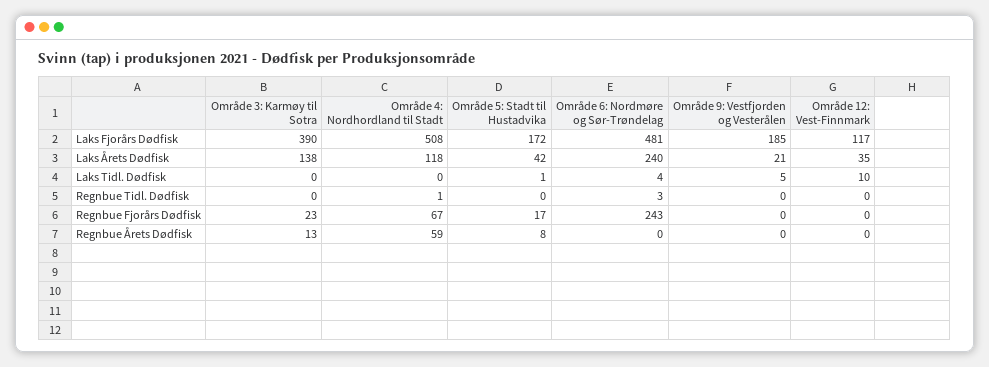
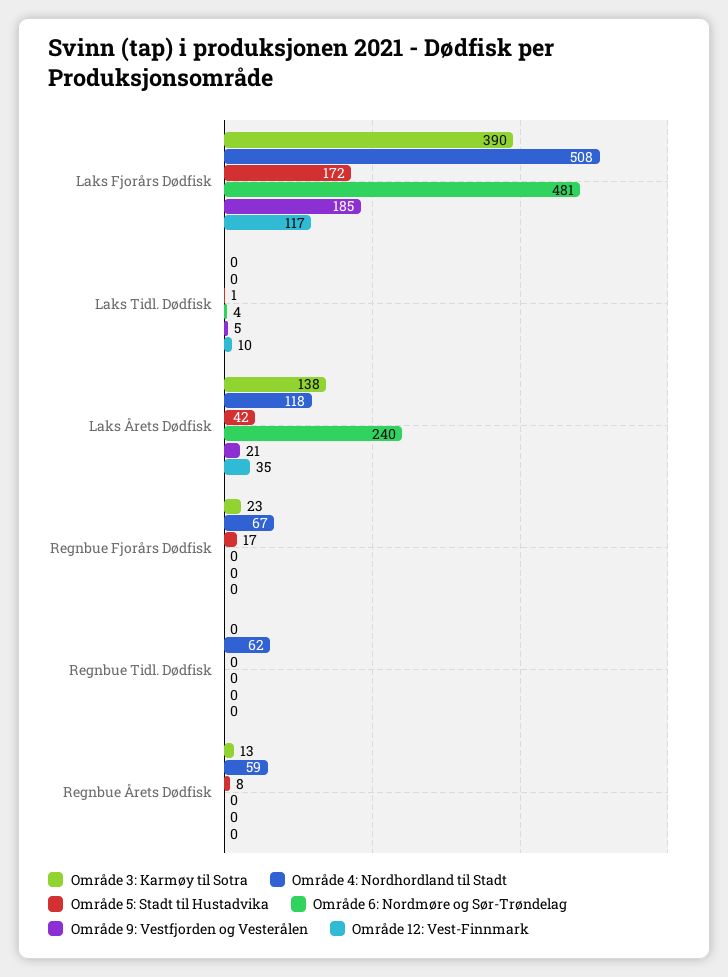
Område 4: Nordhordland til Stadt, Regnbue Tidl. Dødfisk: 1 -> 62
Område 6: Nordmøre og Sør-Trøndelag, Regnbue Tidl. Dødfisk: 3 -> 0
Område 6: Nordmøre og Sør-Trøndelag, Regnbue Fjorårs Dødfisk: 243 -> 0

